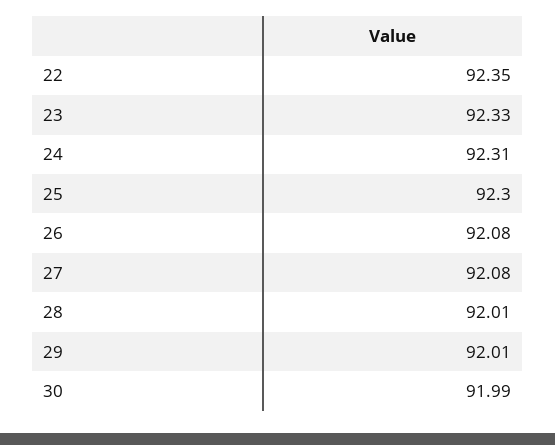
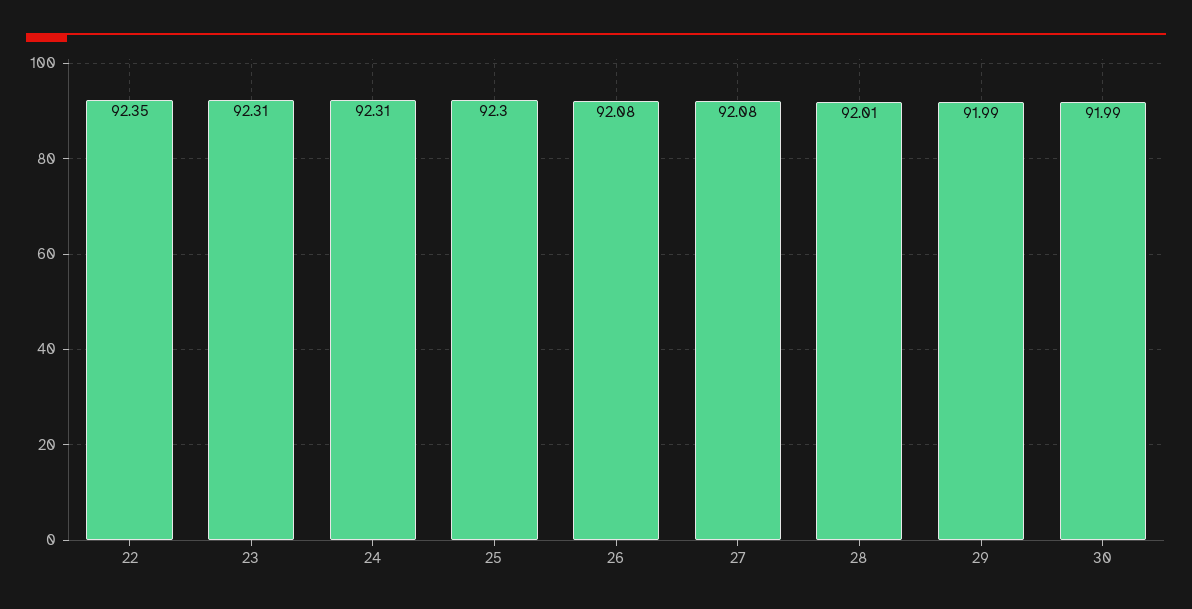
23: 92.33 -> 92.31
29: 92.01 -> 91.99

